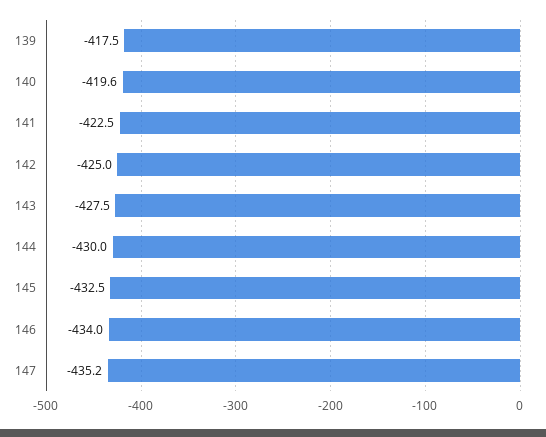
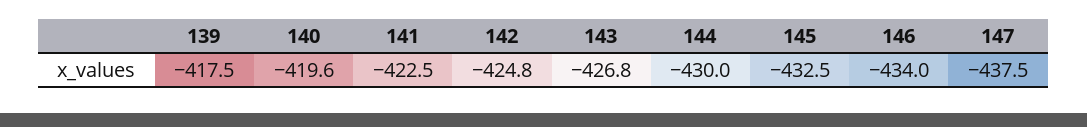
142: -425 -> -424.8
143: -427.5 -> -426.8
147: -435.2 -> -437.5

